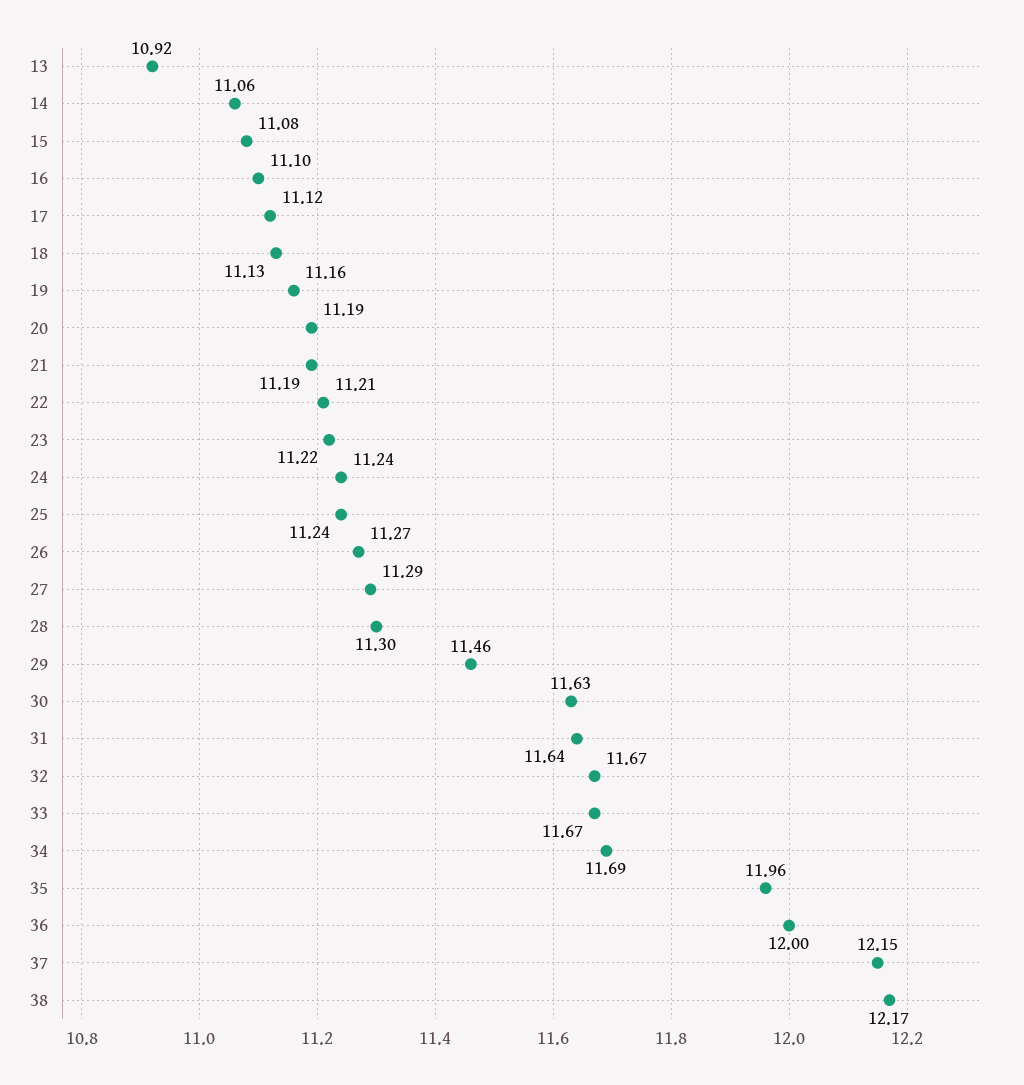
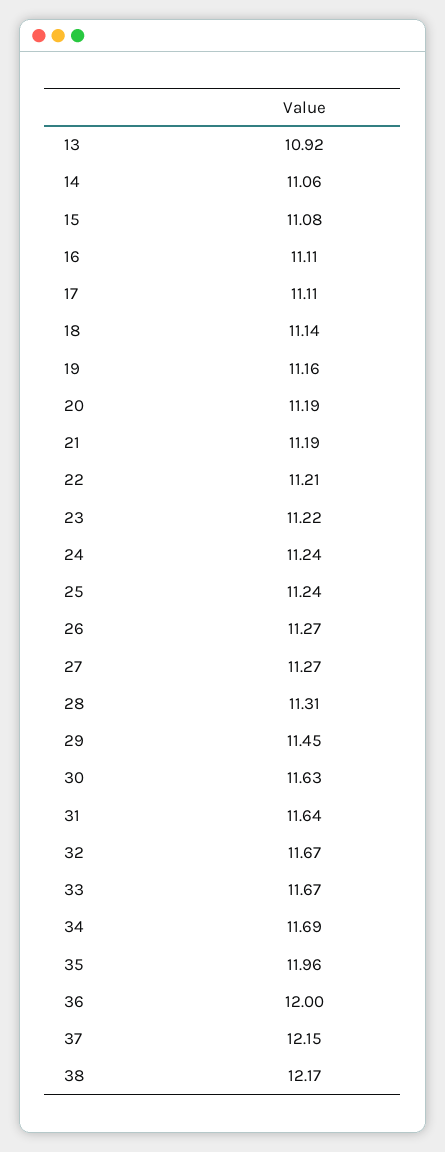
16: 11.1 -> 11.11
17: 11.12 -> 11.11
18: 11.13 -> 11.14
27: 11.29 -> 11.27
28: 11.3 -> 11.31
29: 11.46 -> 11.45

